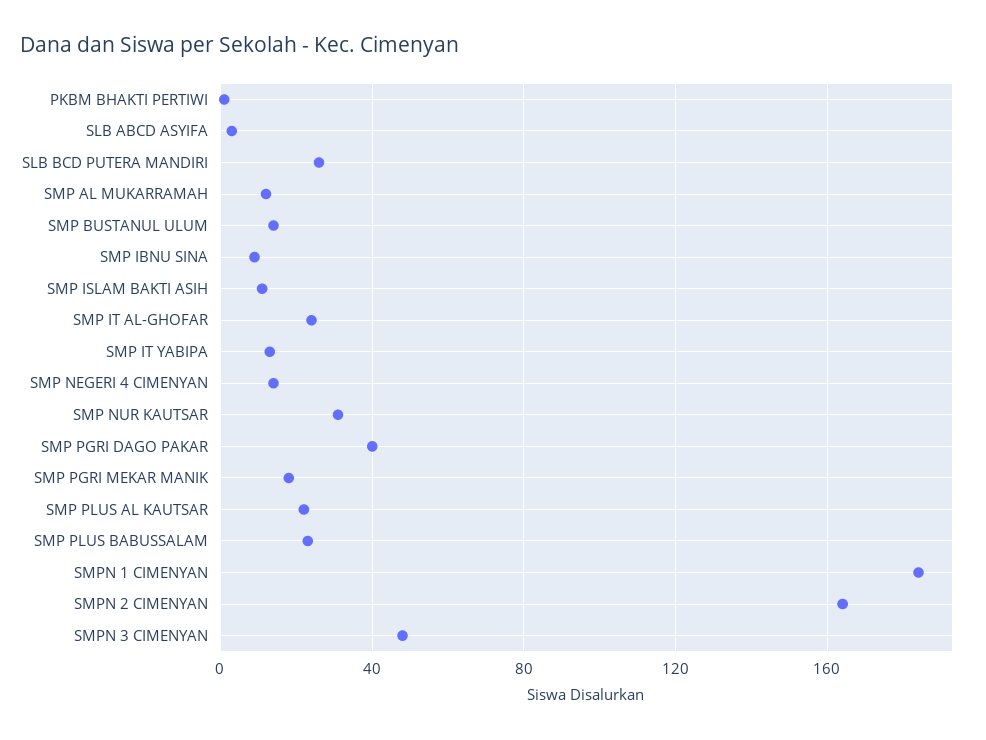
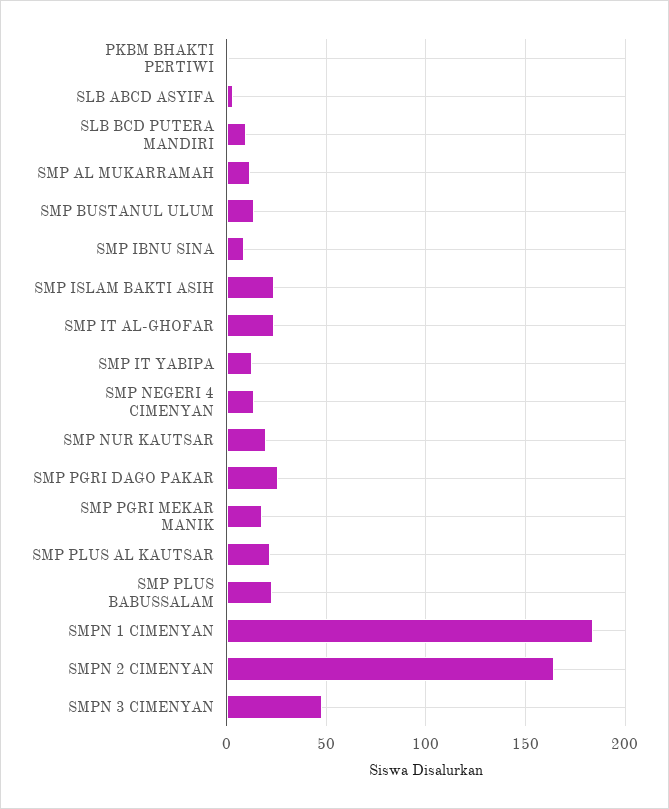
SLB BCD PUTERA MANDIRI: 25 -> 10
SMP ISLAM BAKTI ASIH: 10 -> 25
SMP NUR KAUTSAR: 30 -> 20
SMP PGRI DAGO PAKAR: 40 -> 25

